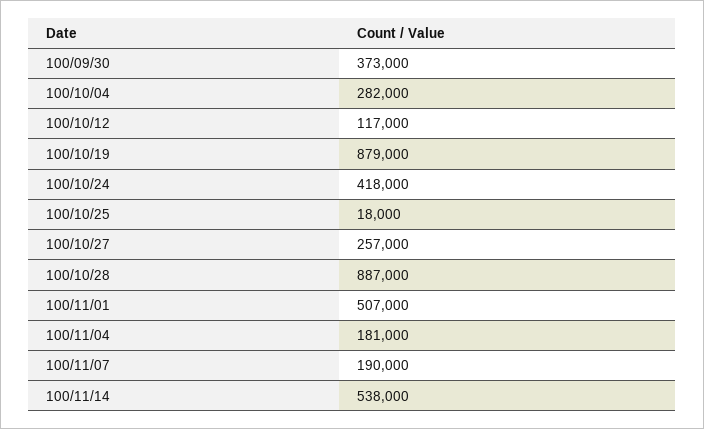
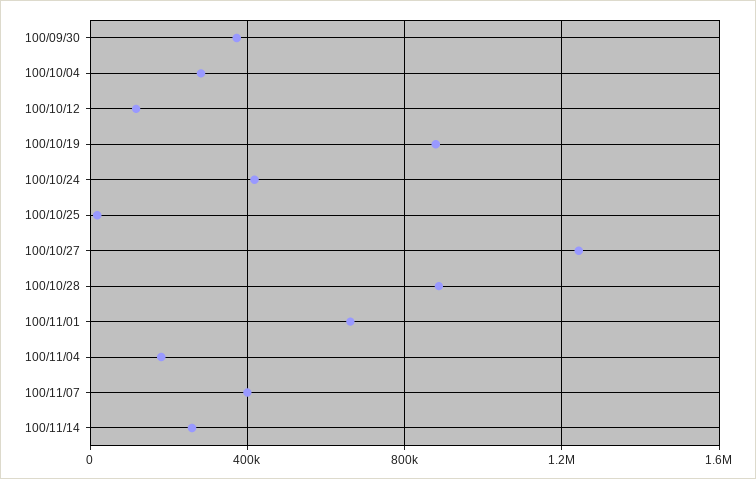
100/10/27: 257000 -> 1250000
100/11/01: 507000 -> 650000
100/11/07: 190000 -> 400000
100/11/14: 538000 -> 250000

